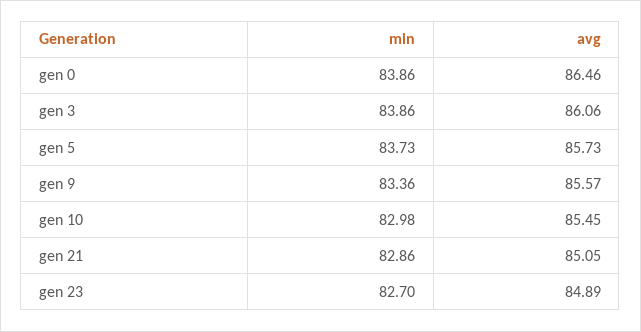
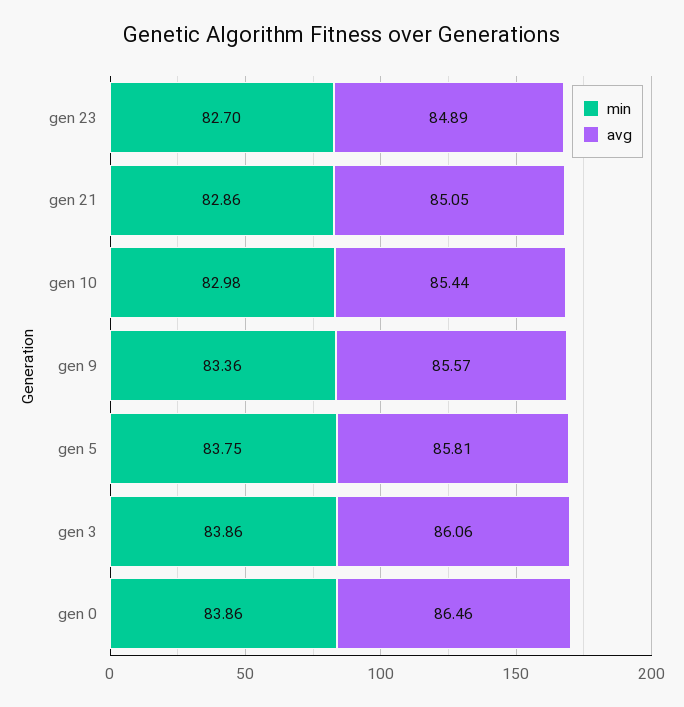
min, gen 5: 83.73 -> 83.75
avg, gen 5: 85.73 -> 85.81
avg, gen 10: 85.45 -> 85.44

